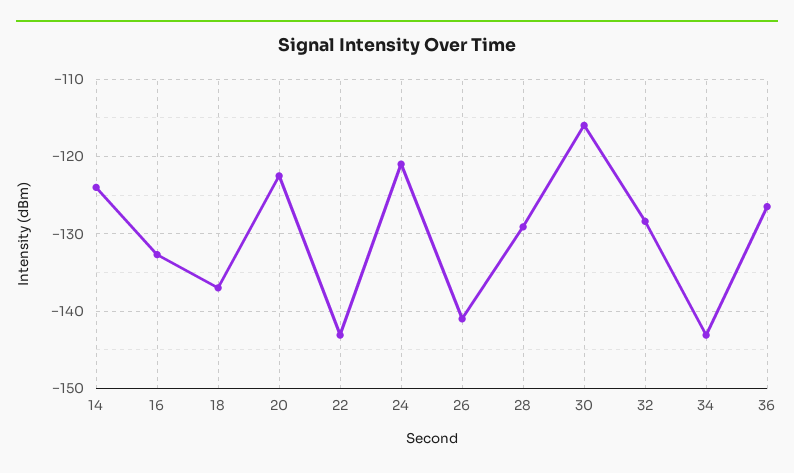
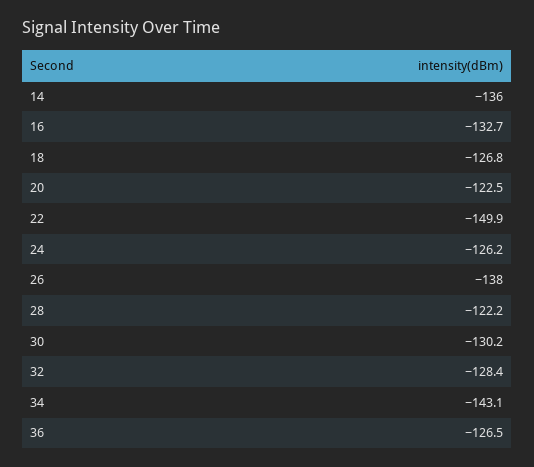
14: -124 -> -136
18: -137 -> -126.8
22: -143 -> -149.9
24: -121 -> -126.2
26: -141 -> -138
28: -129 -> -122.2
30: -116 -> -130.2

